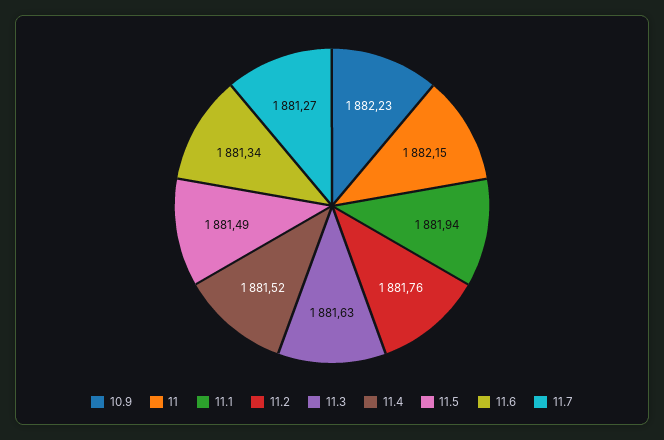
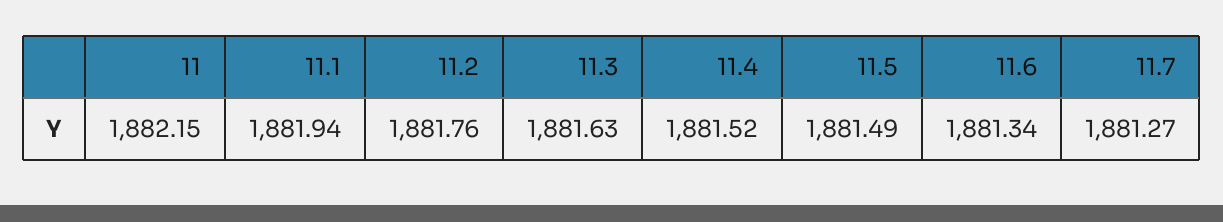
10.9: 1882.23 -> none

